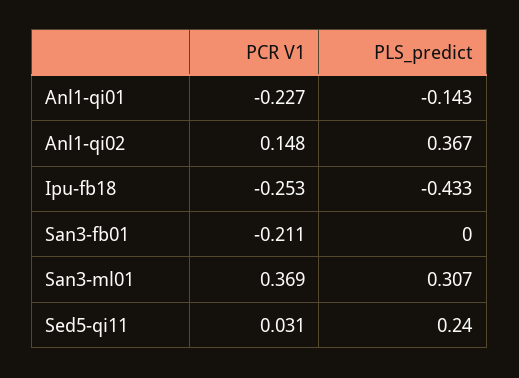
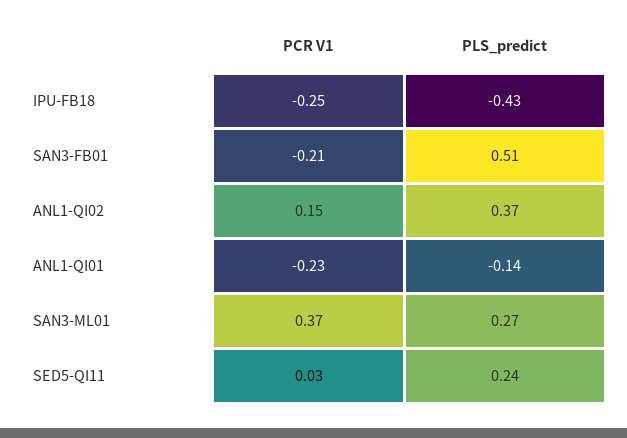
PLS_predict, San3-fb01: 0 -> 0.51
PLS_predict, San3-ml01: 0.307 -> 0.27

